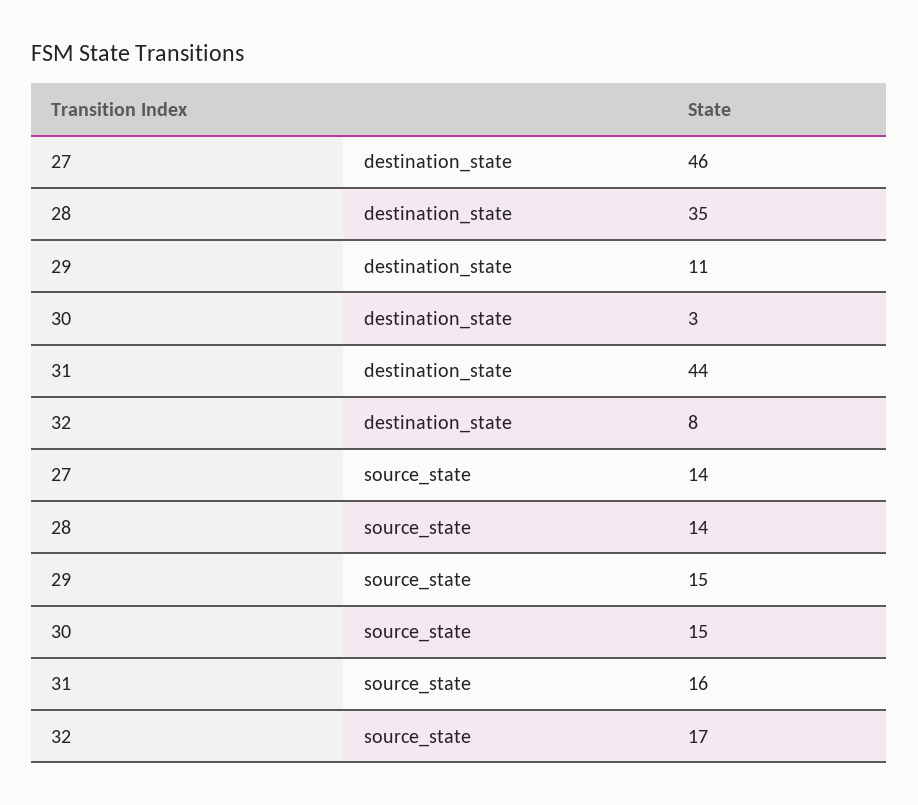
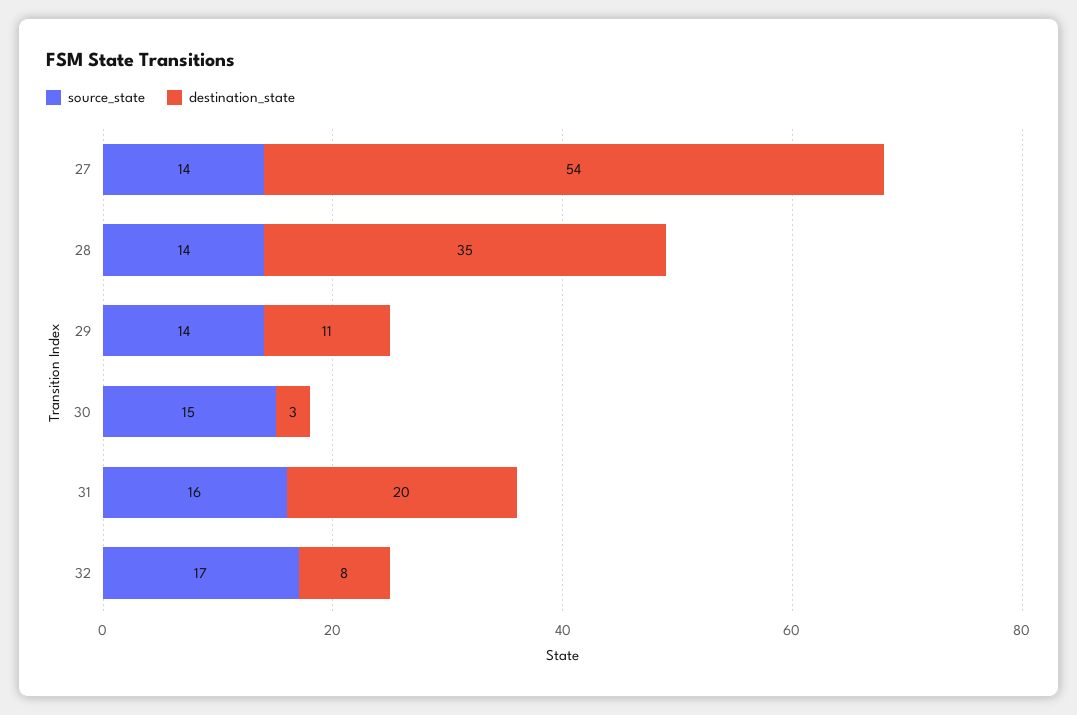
destination_state, 27: 46 -> 54
destination_state, 31: 44 -> 20
source_state, 29: 15 -> 14

